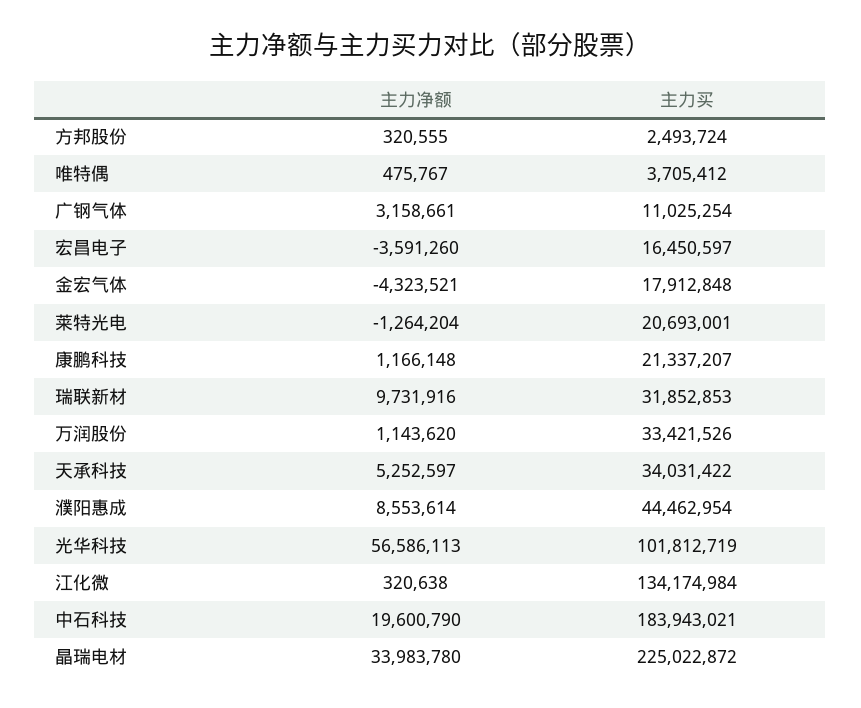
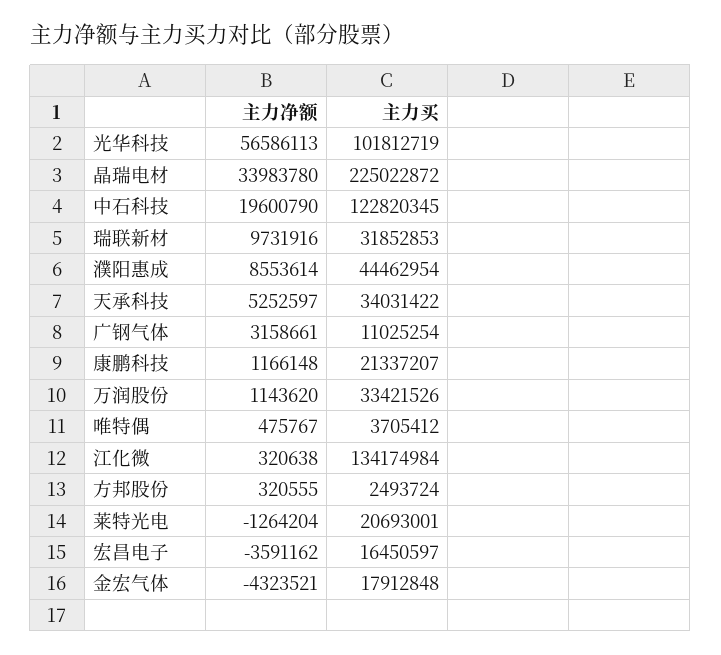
主力净额, 宏昌电子: -3591260 -> -3591162
主力买, 中石科技: 183943021 -> 122820345

